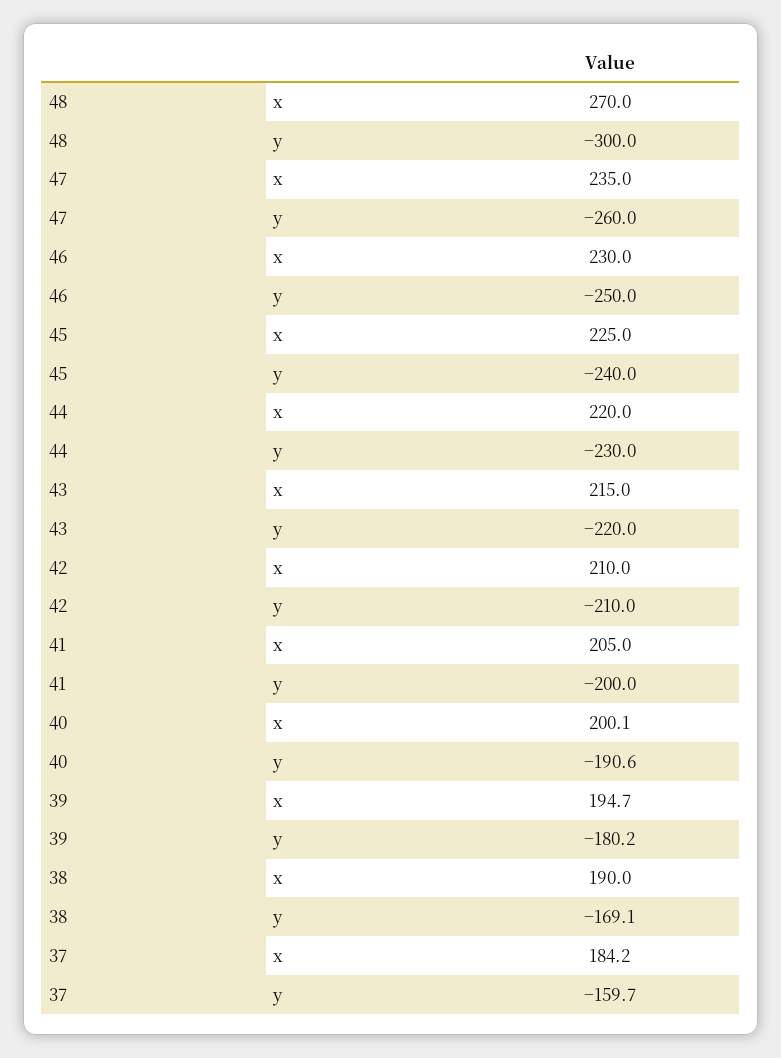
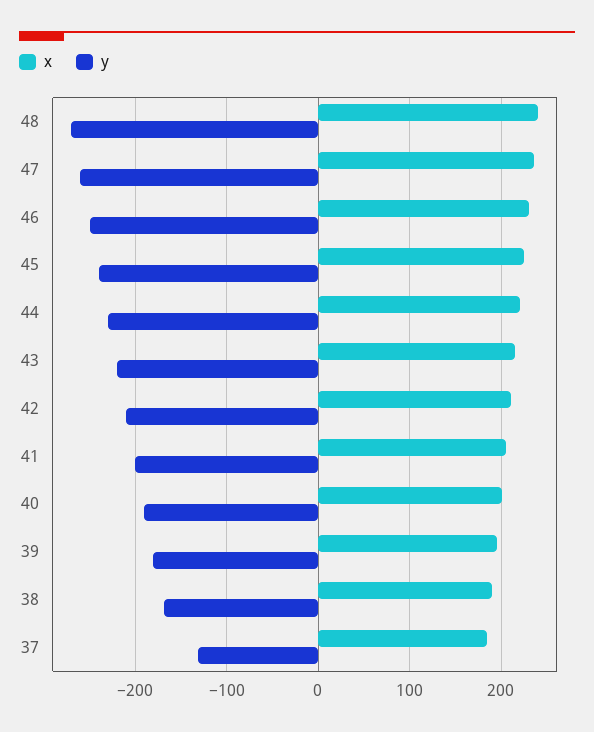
x, 48: 270 -> 240
y, 48: -300 -> -270
y, 37: -159.7 -> -130

